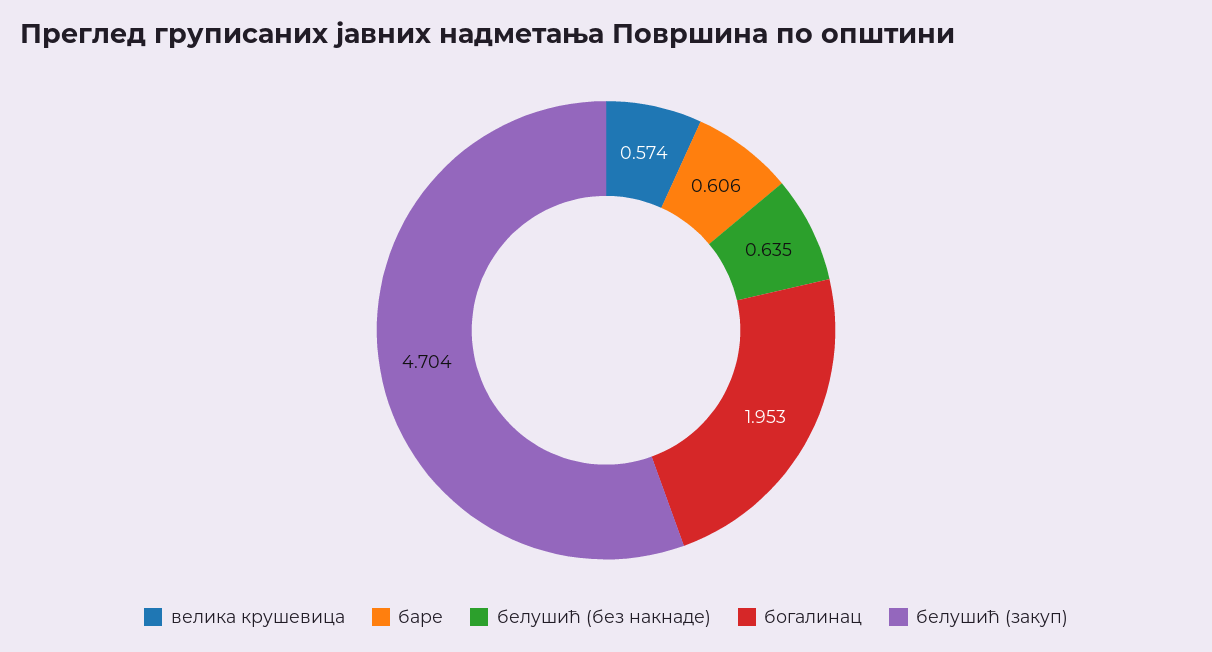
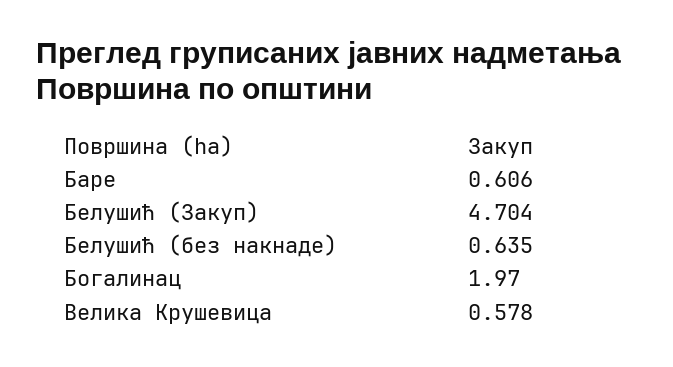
велика крушевица: 0.574 -> 0.578
богалинац: 1.953 -> 1.97

